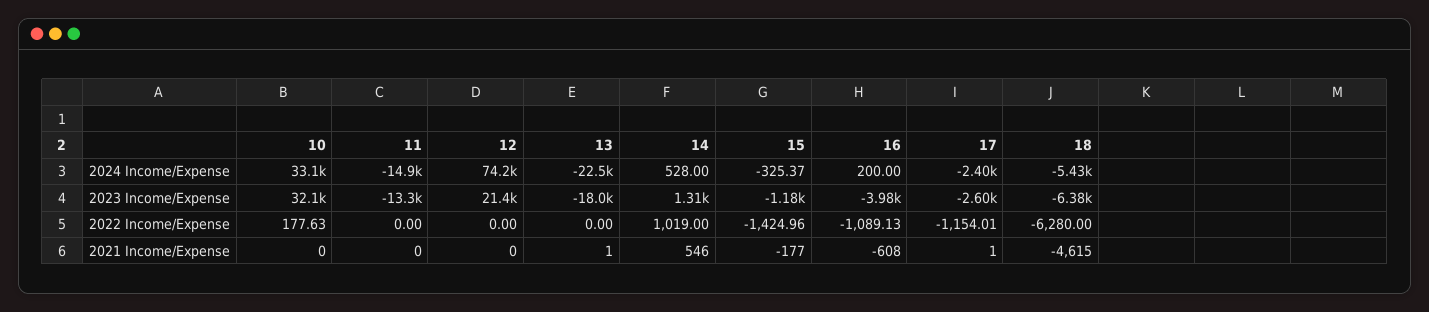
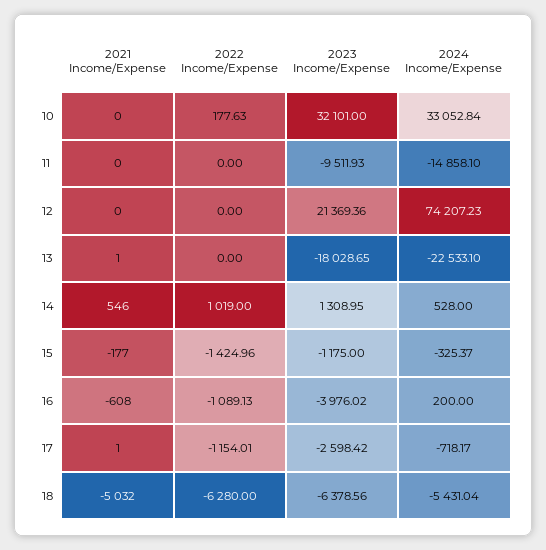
17, 2024 Income/Expense: -2400 -> -718.17
11, 2023 Income/Expense: -13300 -> -9511.93
18, 2021 Income/Expense: -4615 -> -5032

